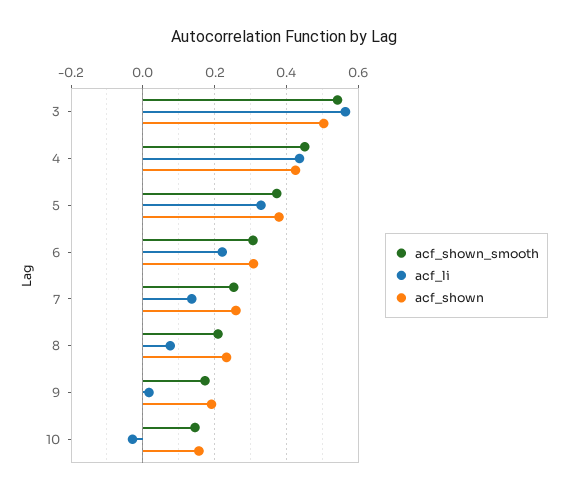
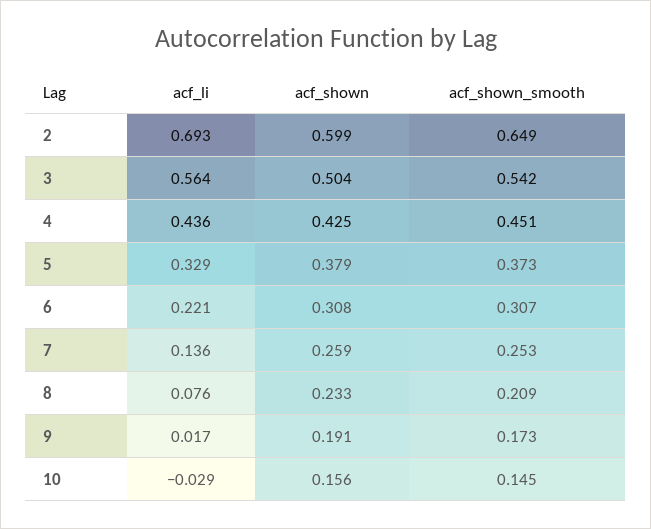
acf_li, 2: none -> 0.693
acf_shown, 2: none -> 0.599
acf_shown_smooth, 2: none -> 0.649

